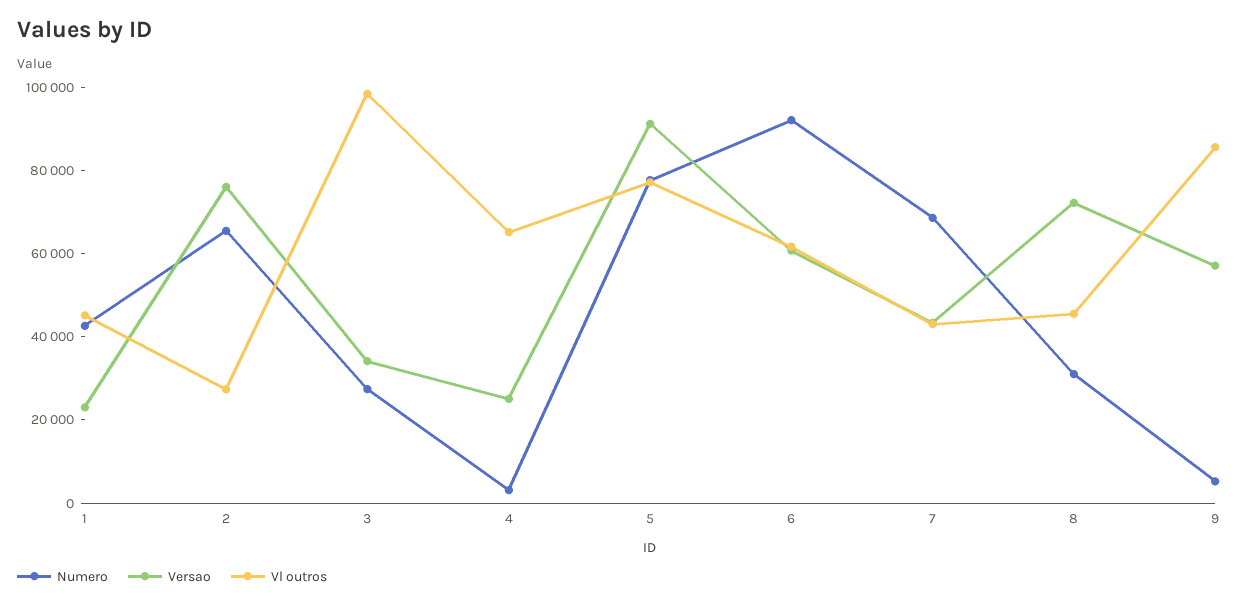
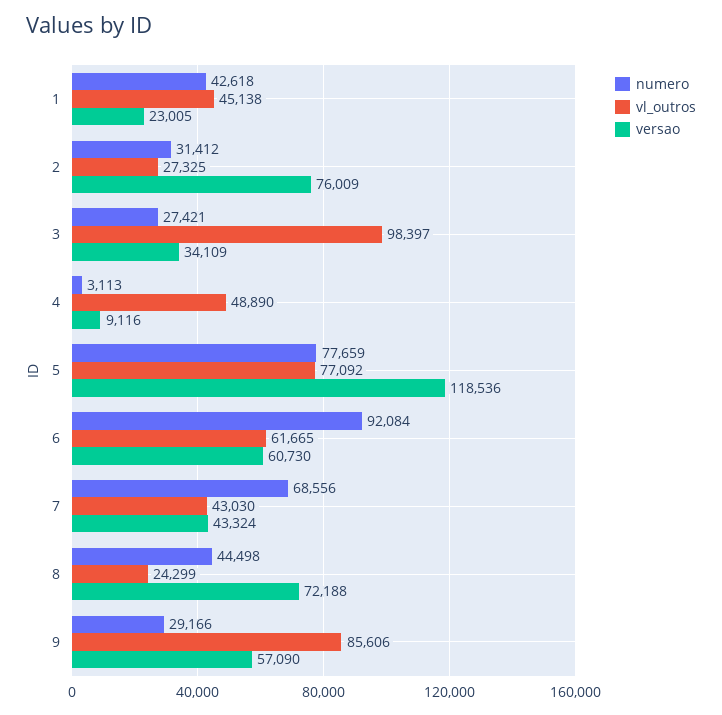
Numero, 2: 65000 -> 31412
Versao, 4: 25000 -> 9116
Vl outros, 4: 65000 -> 48890
Versao, 5: 90000 -> 118536
Numero, 8: 30000 -> 44498
Vl outros, 8: 45000 -> 24299
Numero, 9: 5000 -> 29166

